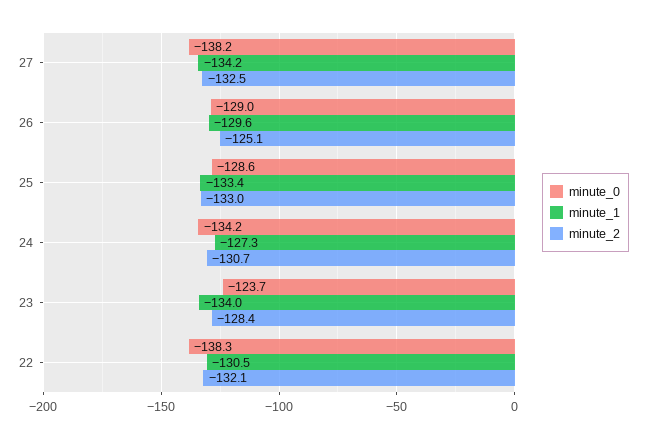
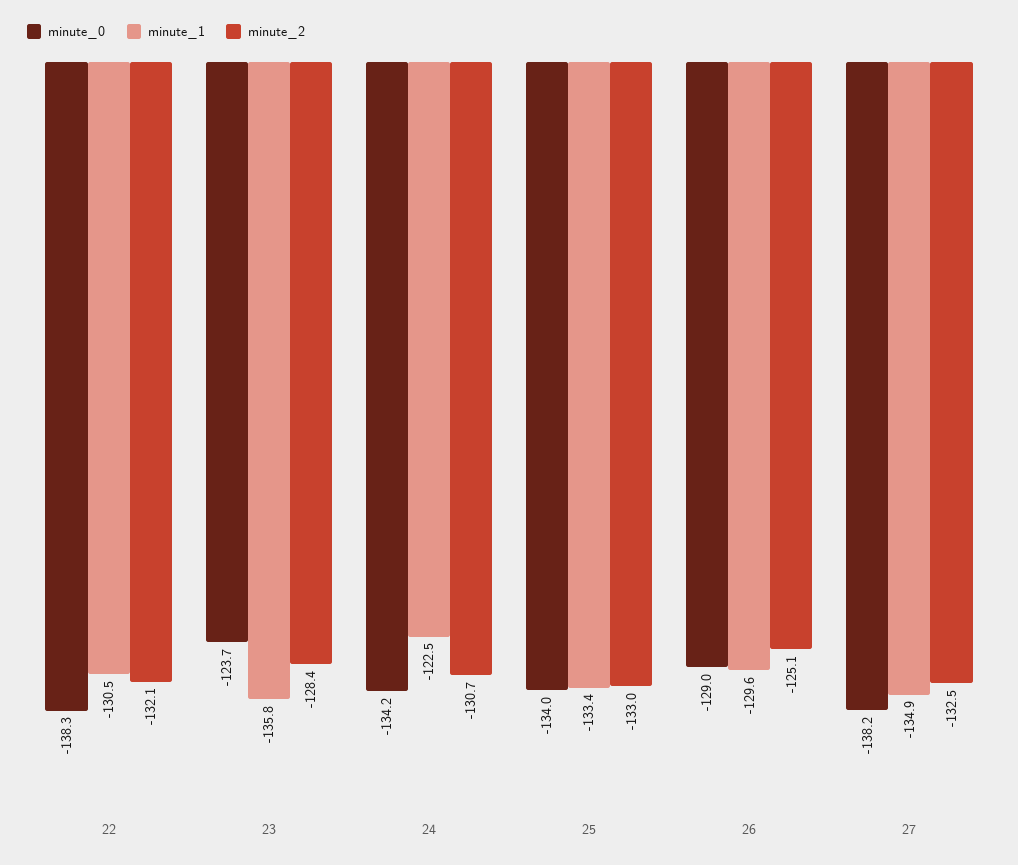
minute_1, 27: -134.2 -> -134.9
minute_0, 25: -128.6 -> -134
minute_1, 24: -127.3 -> -122.5
minute_1, 23: -134 -> -135.8

